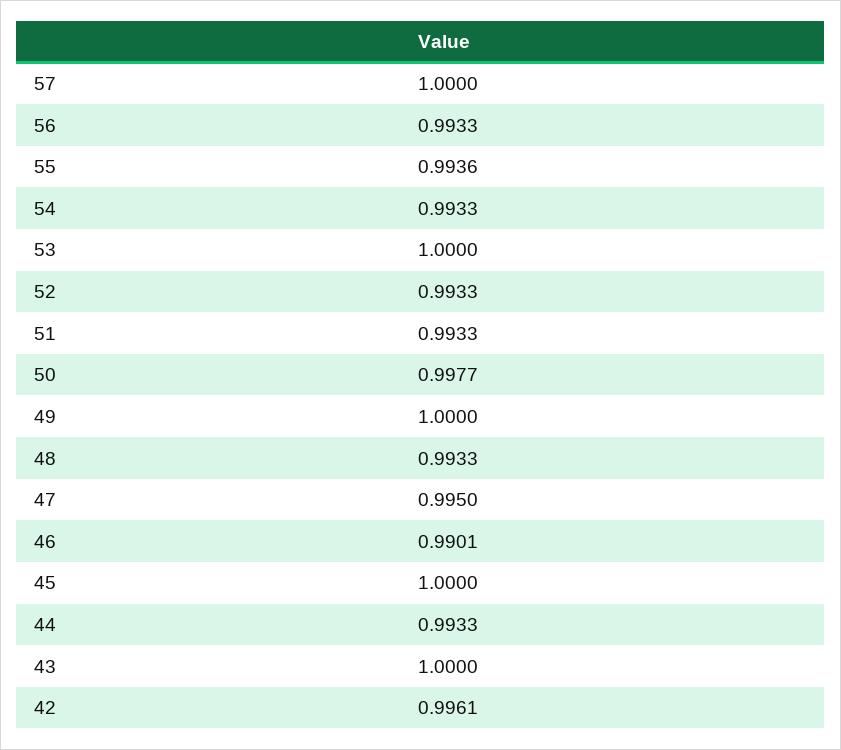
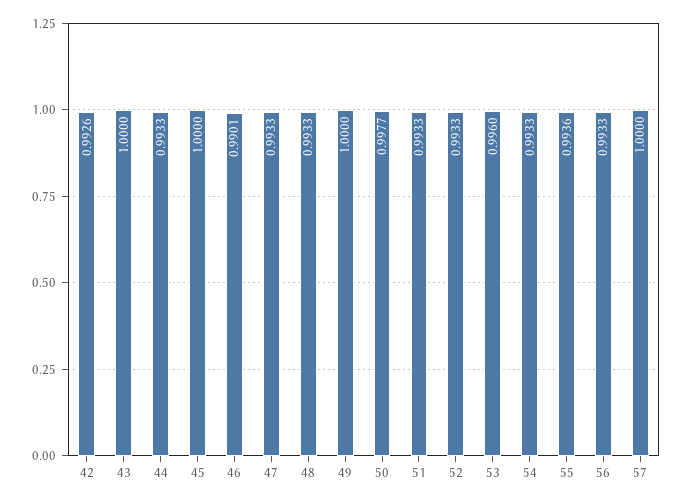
53: 1 -> 0.996
47: 0.995 -> 0.9933
42: 0.9961 -> 0.9926

